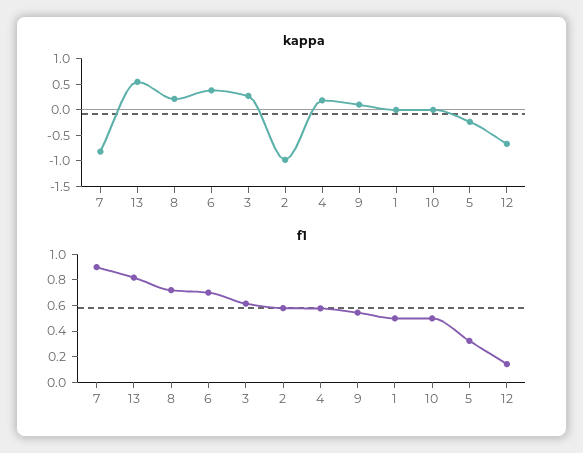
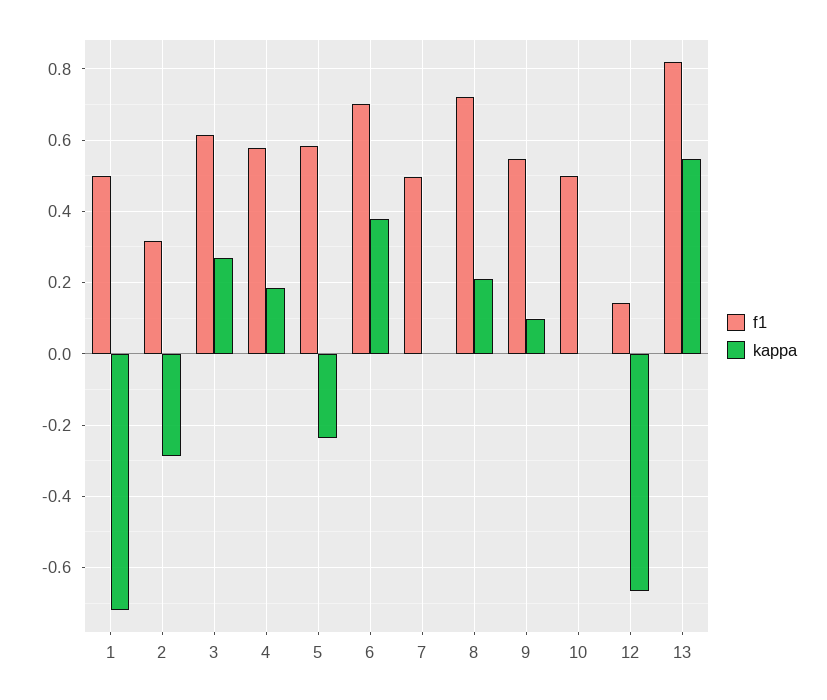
kappa, 7: -0.75 -> 0
kappa, 2: -1 -> -0.28
kappa, 1: 0 -> -0.72
f1, 7: 0.9 -> 0.5
f1, 2: 0.6 -> 0.32
f1, 5: 0.3 -> 0.58

